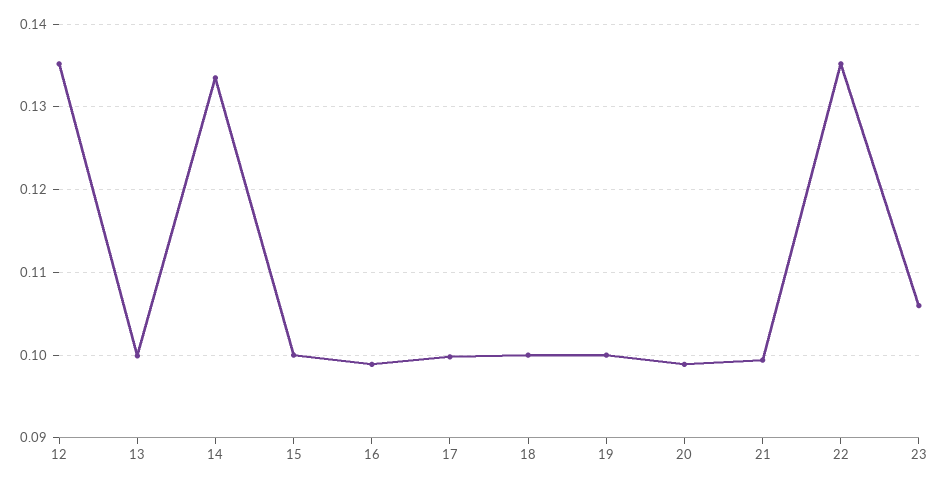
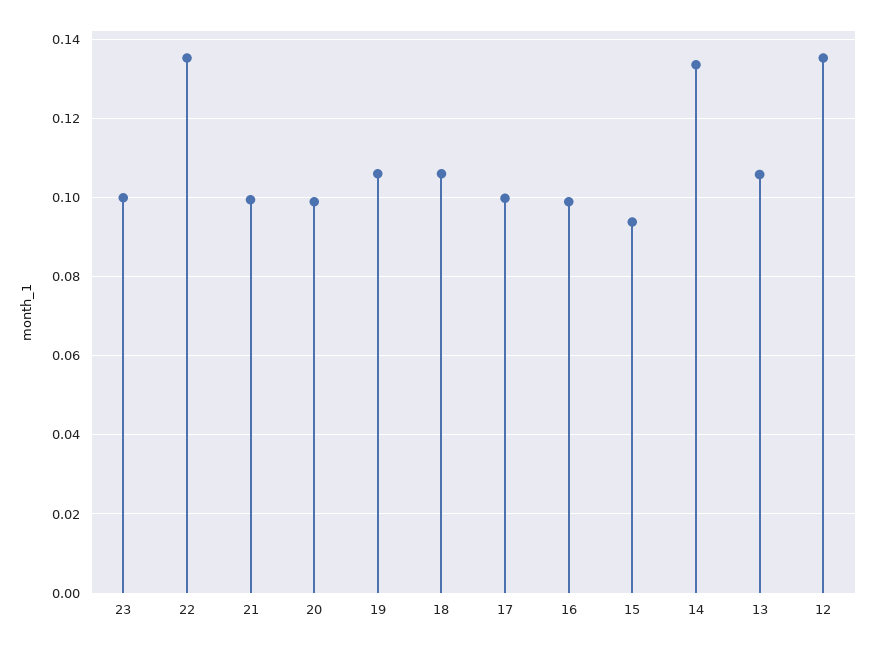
13: 0.1 -> 0.106
15: 0.1 -> 0.094
18: 0.1 -> 0.106
19: 0.1 -> 0.106
23: 0.106 -> 0.1

